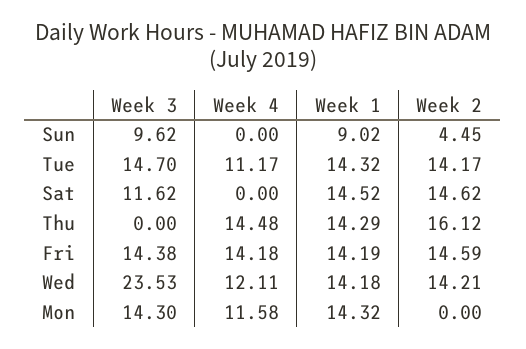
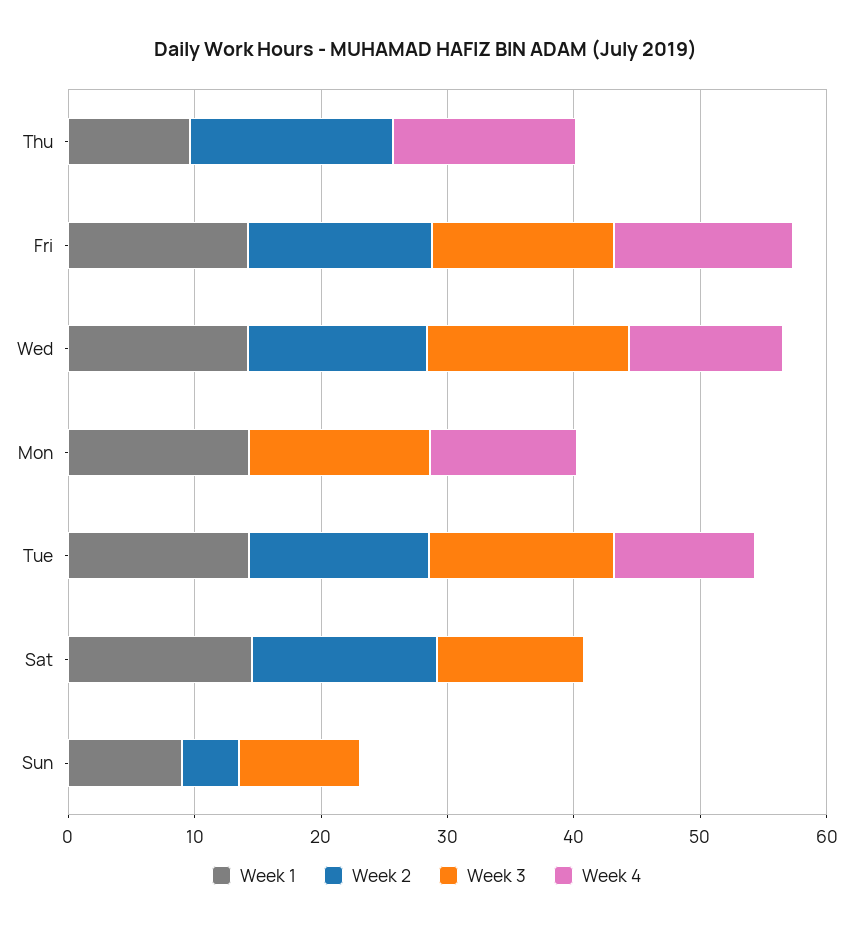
Week 1, Thu: 14.29 -> 10
Week 3, Wed: 23.53 -> 16

